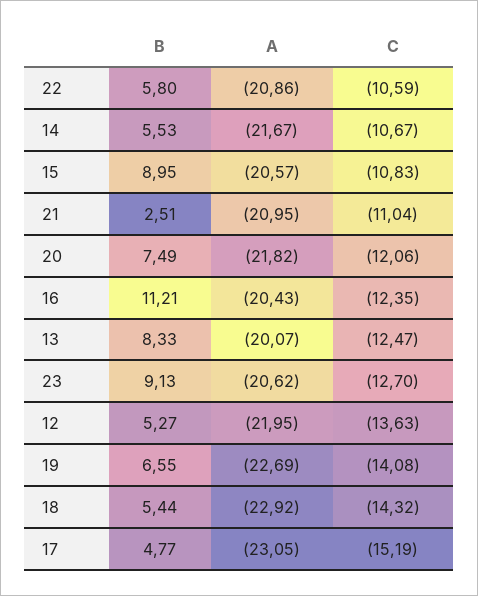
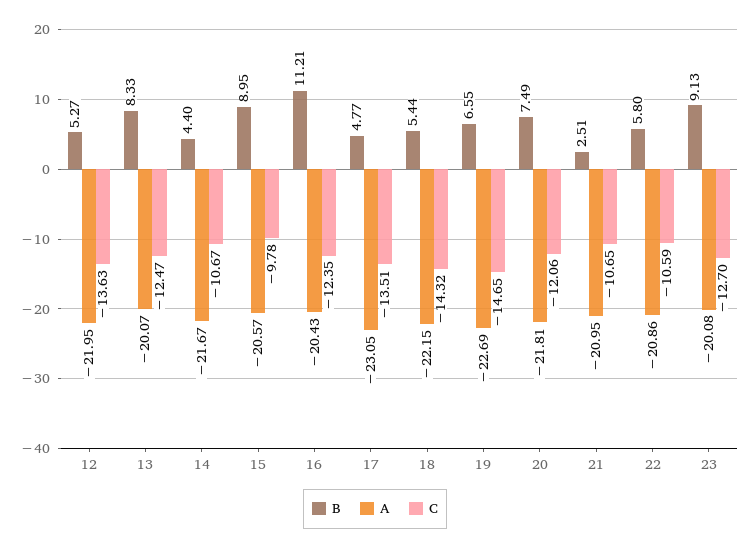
B, 14: 5.53 -> 4.4
C, 15: -10.83 -> -9.78
C, 21: -11.04 -> -10.65
A, 20: -21.82 -> -21.81
A, 23: -20.62 -> -20.08
C, 19: -14.08 -> -14.65
A, 18: -22.92 -> -22.15
C, 17: -15.19 -> -13.51

